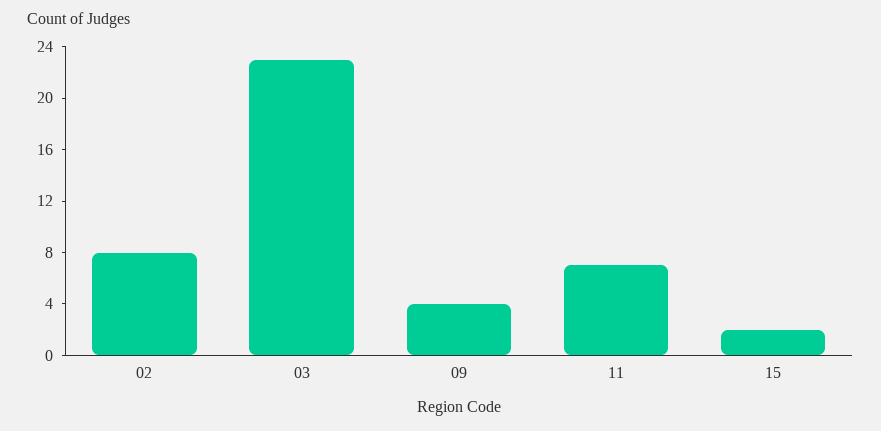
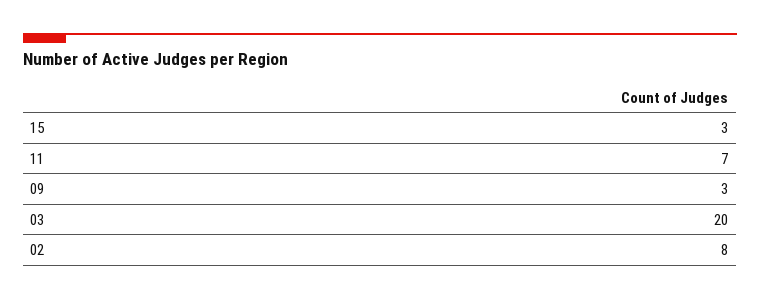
03: 23 -> 20
09: 4 -> 3
15: 2 -> 3

